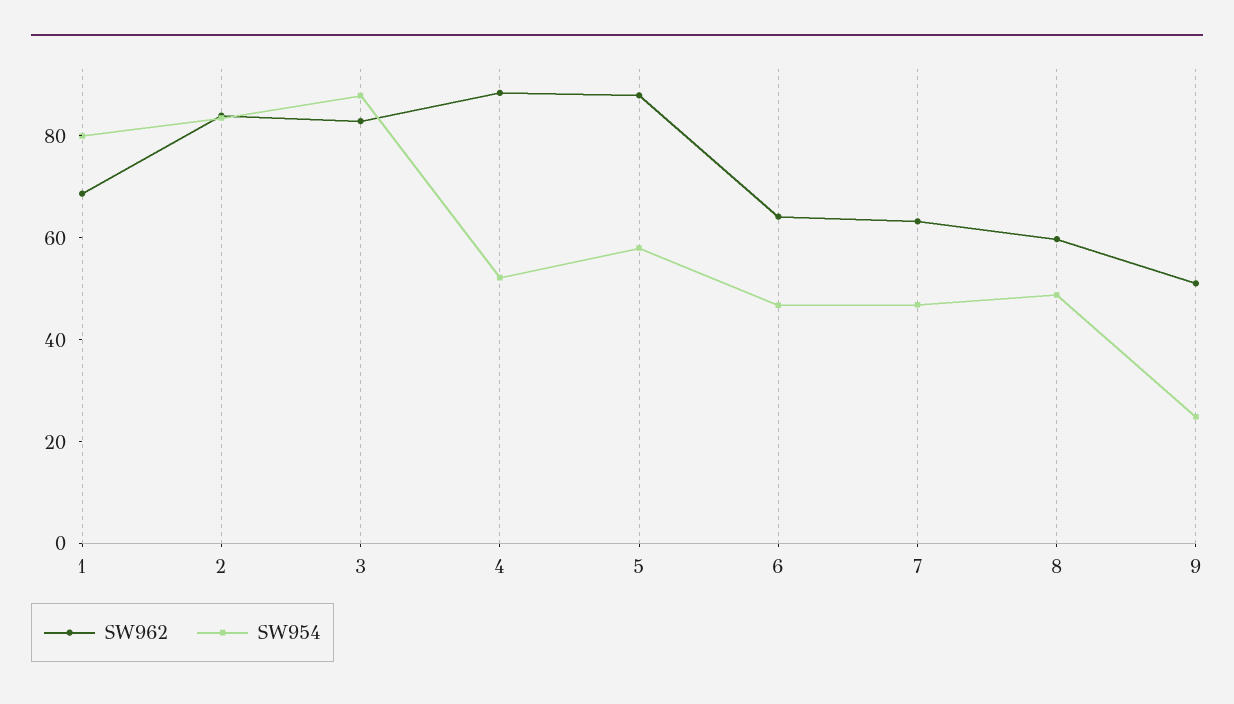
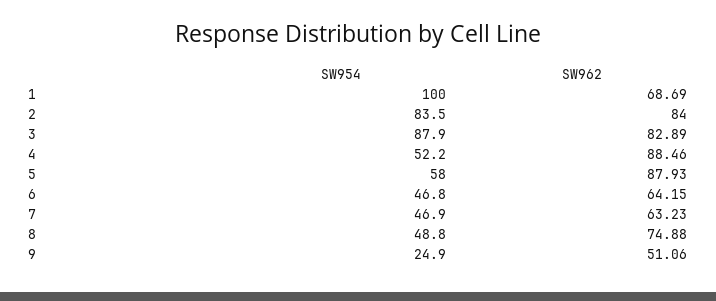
SW954, 1: 80 -> 100
SW962, 8: 60 -> 74.88

